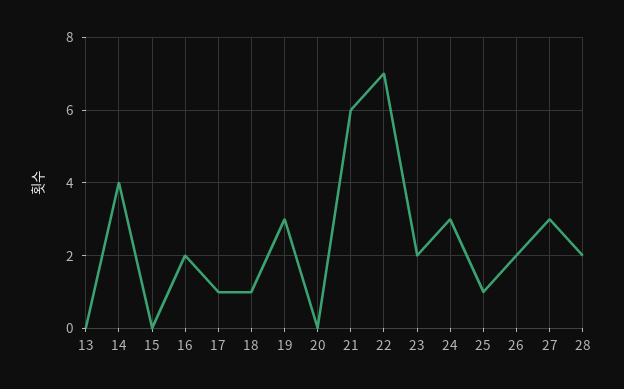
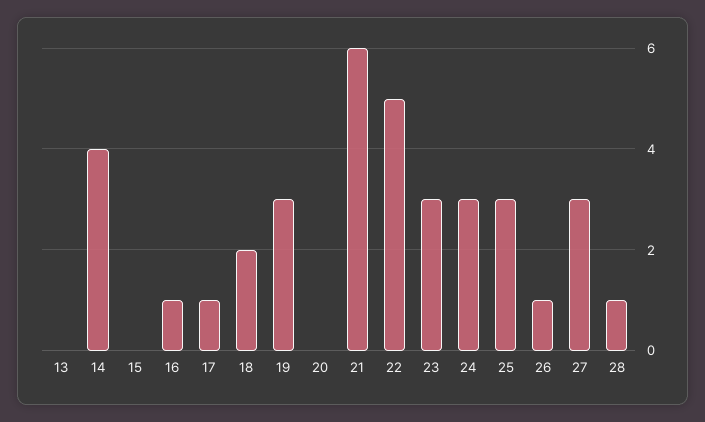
16: 2 -> 1
18: 1 -> 2
22: 7 -> 5
23: 2 -> 3
25: 1 -> 3
26: 2 -> 1
28: 2 -> 1

